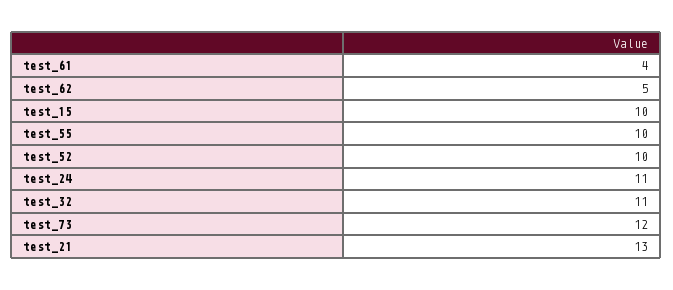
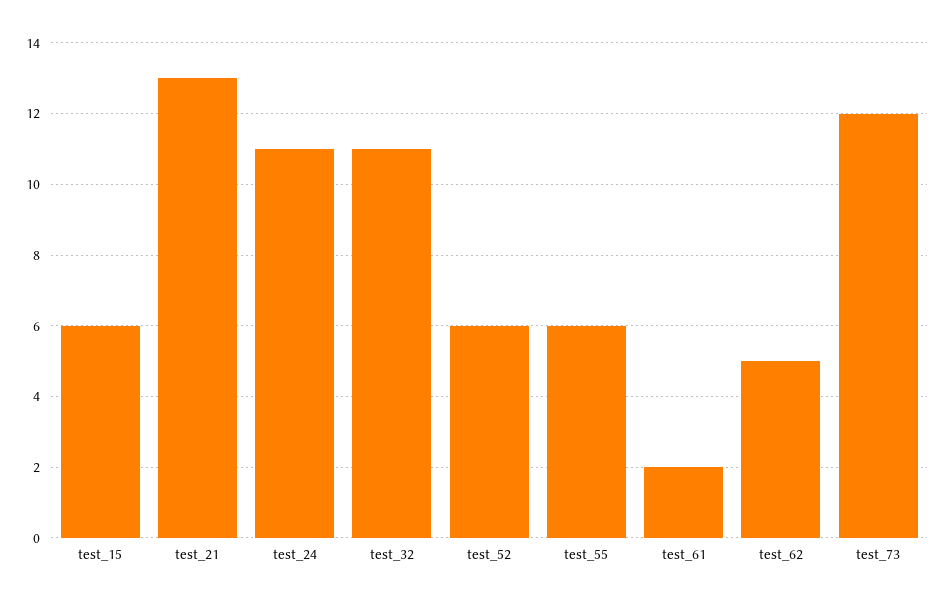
test_61: 4 -> 2
test_15: 10 -> 6
test_55: 10 -> 6
test_52: 10 -> 6

